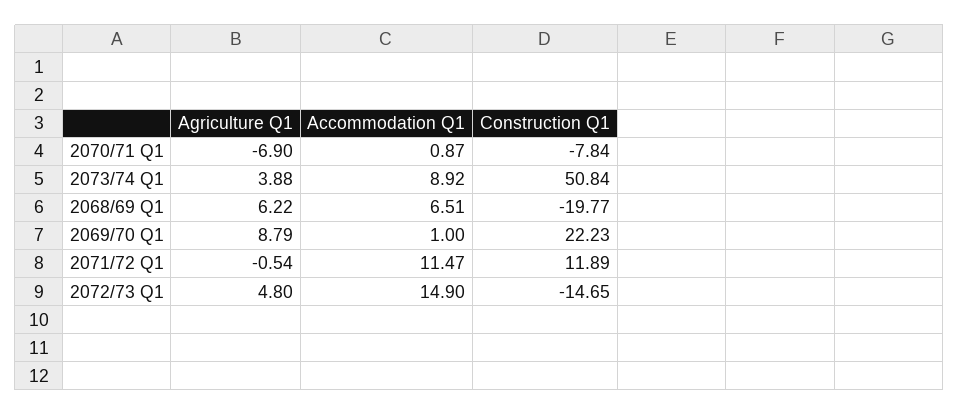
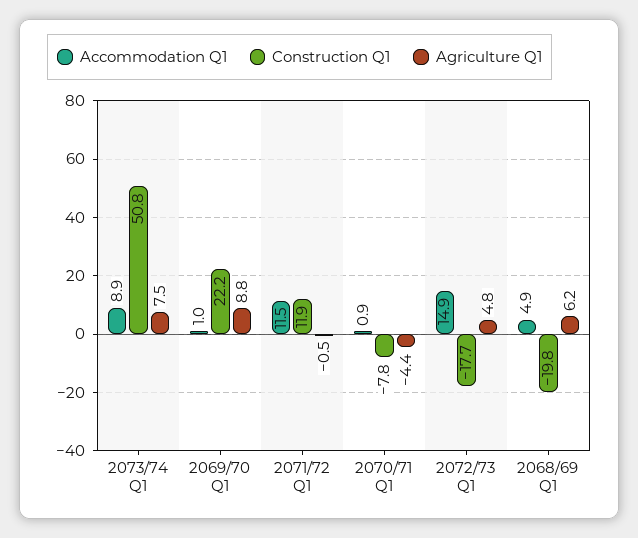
Agriculture Q1, 2070/71 Q1: -6.9 -> -4.4
Agriculture Q1, 2073/74 Q1: 3.88 -> 7.5
Accommodation Q1, 2068/69 Q1: 6.51 -> 4.9
Construction Q1, 2072/73 Q1: -14.65 -> -17.7

